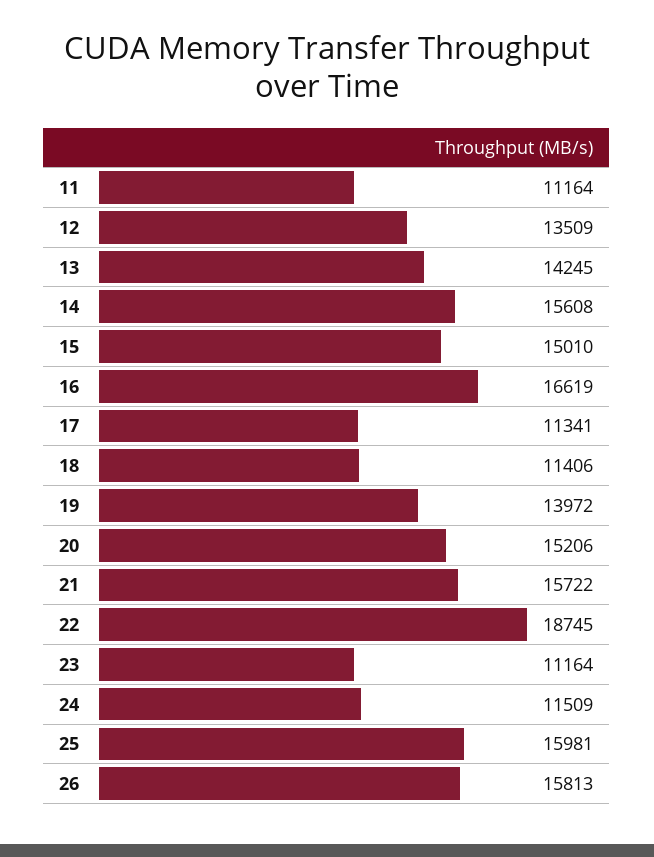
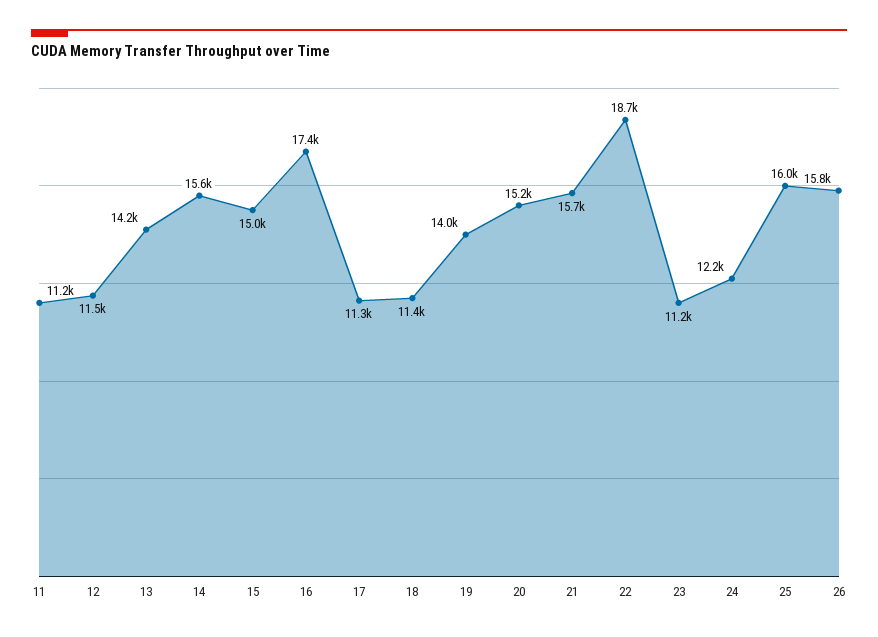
12: 13509 -> 11500
16: 16619 -> 17400
24: 11509 -> 12200

